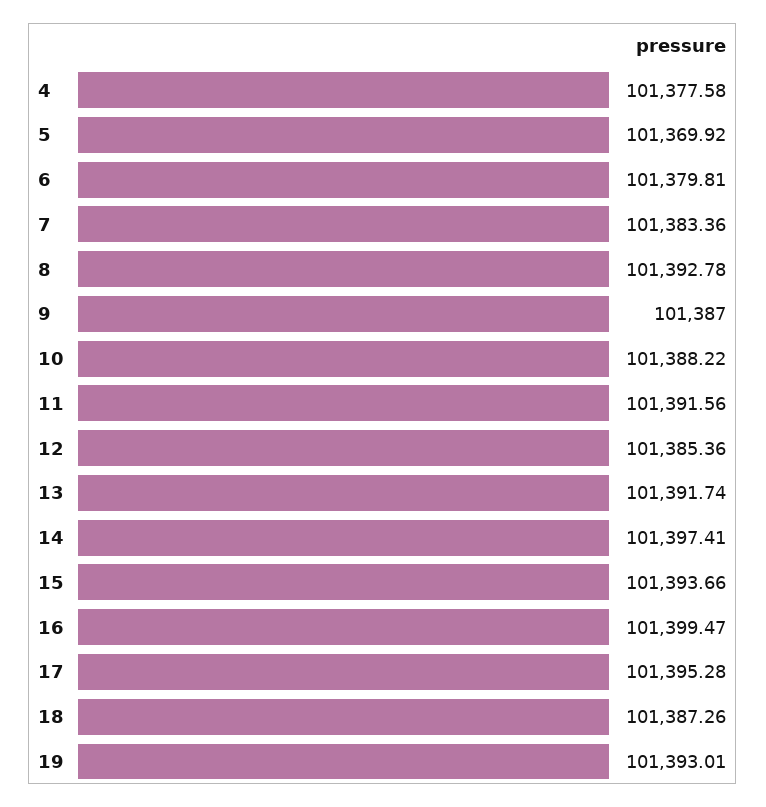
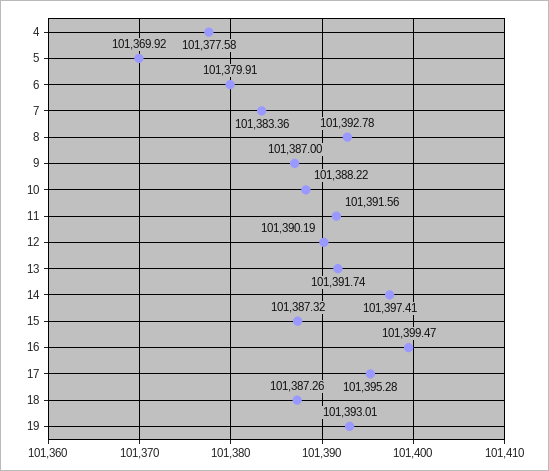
6: 101379.81 -> 101379.91
12: 101385.36 -> 101390.19
15: 101393.66 -> 101387.32

